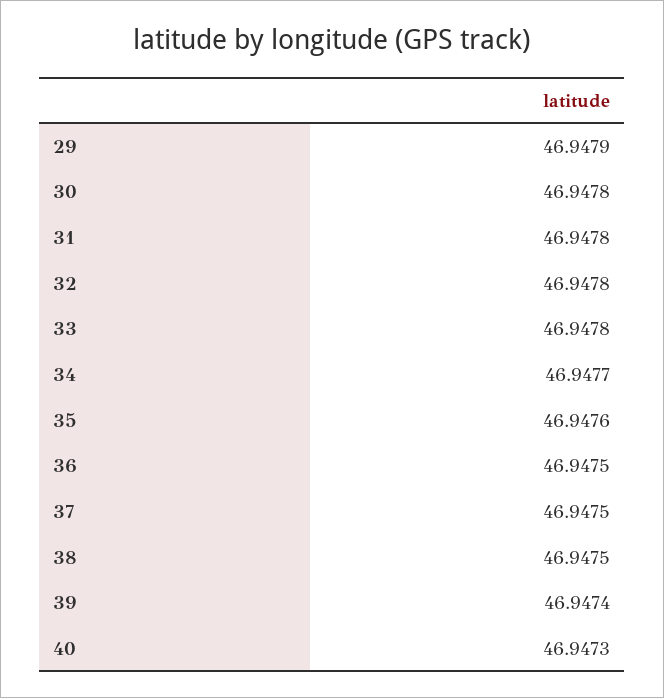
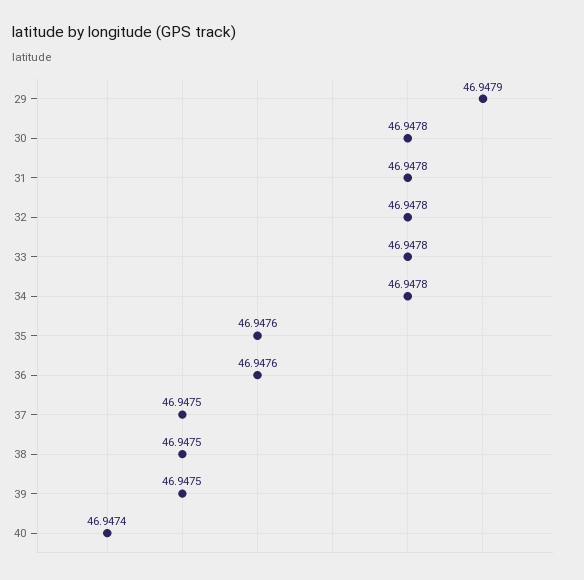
34: 46.9477 -> 46.9478
36: 46.9475 -> 46.9476
39: 46.9474 -> 46.9475
40: 46.9473 -> 46.9474

